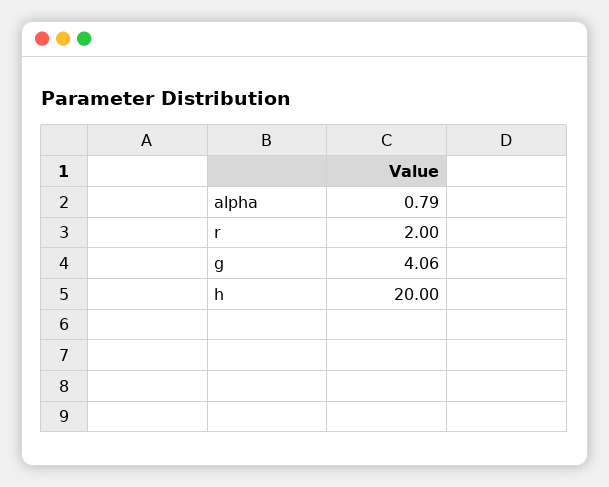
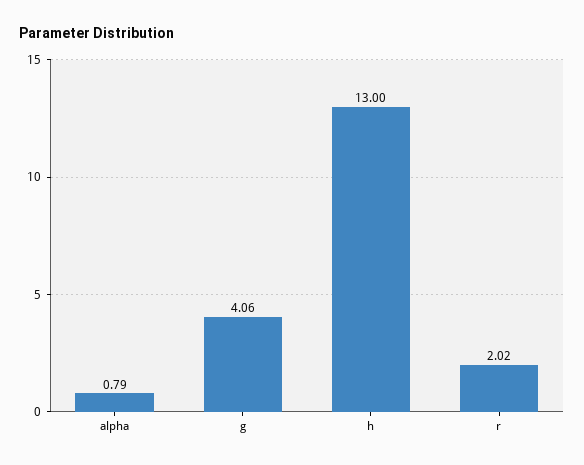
r: 2 -> 2.02
h: 20 -> 13

